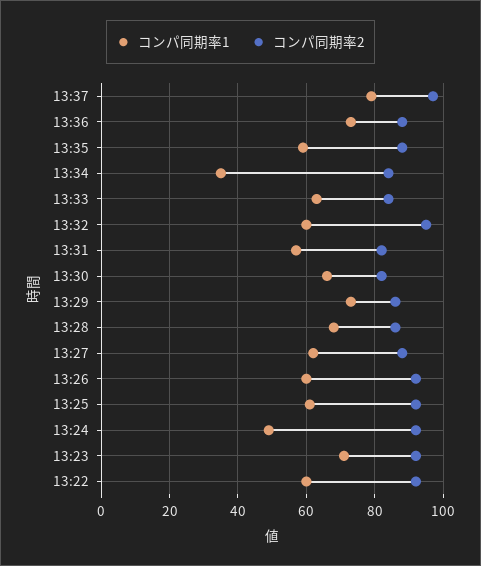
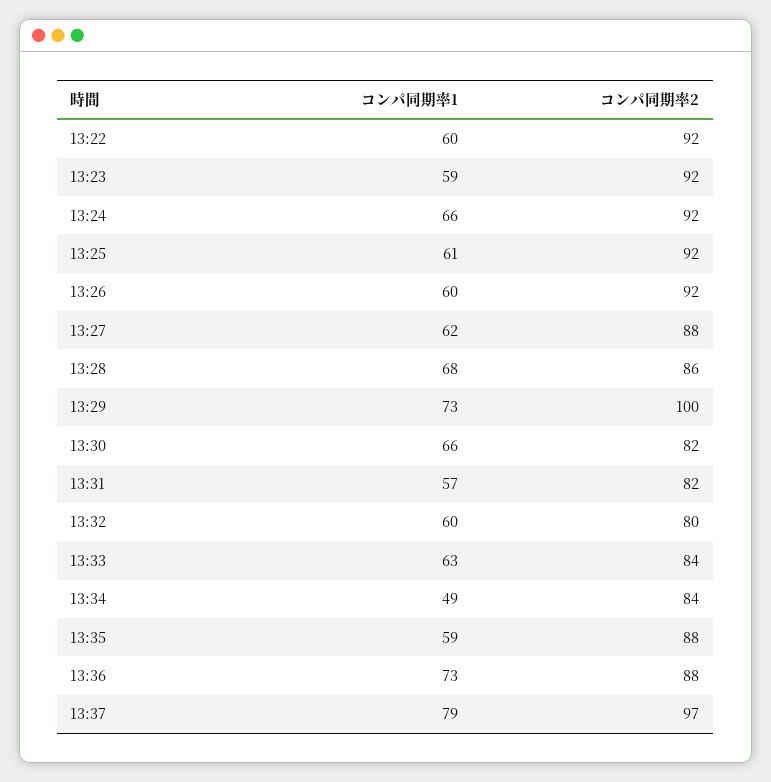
コンパ同期率1, 13:34: 35 -> 49
コンパ同期率2, 13:32: 95 -> 80
コンパ同期率2, 13:29: 85 -> 100
コンパ同期率1, 13:24: 50 -> 66
コンパ同期率1, 13:23: 70 -> 59

